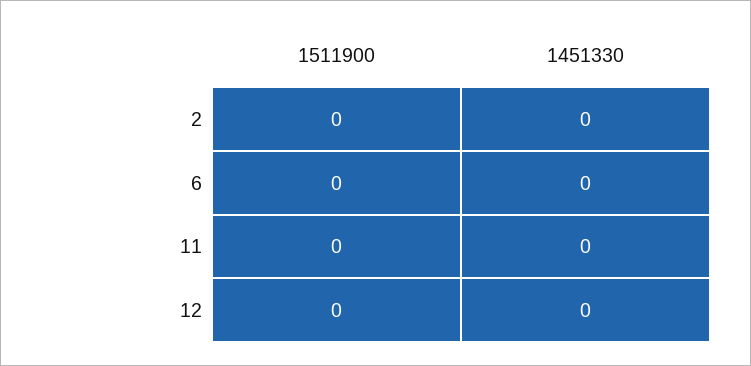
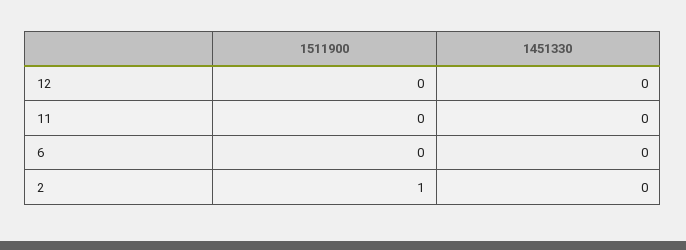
1511900, 2: 0 -> 1

